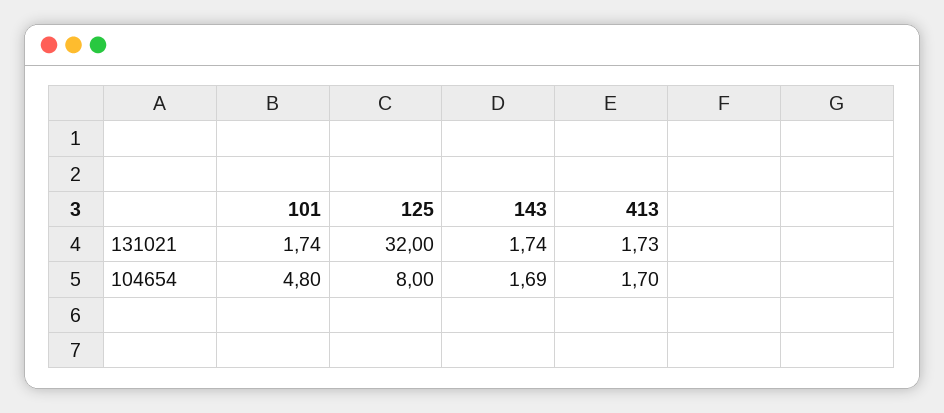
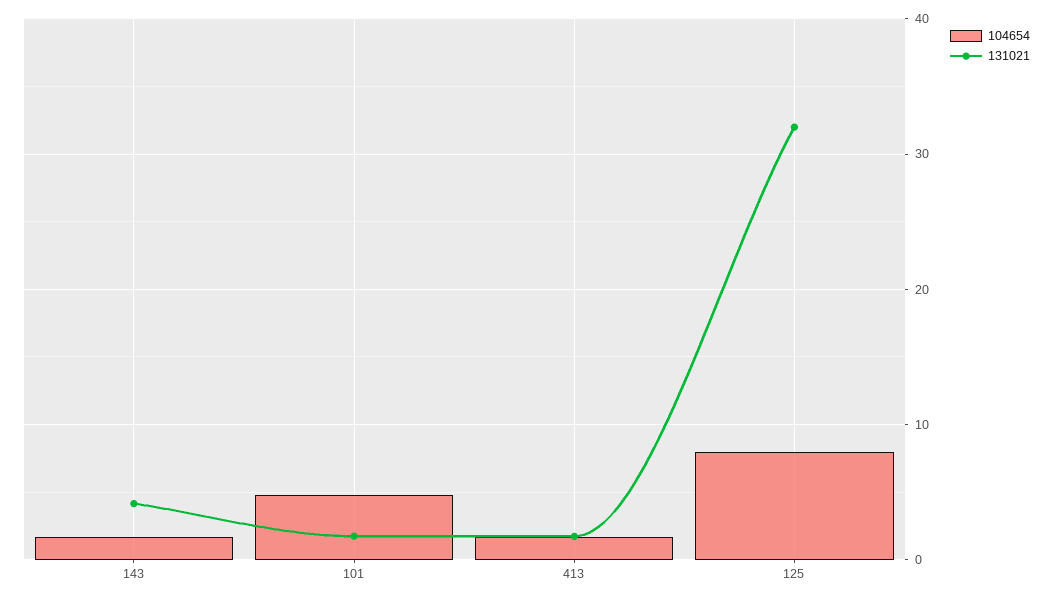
131021, 143: 1.74 -> 4

